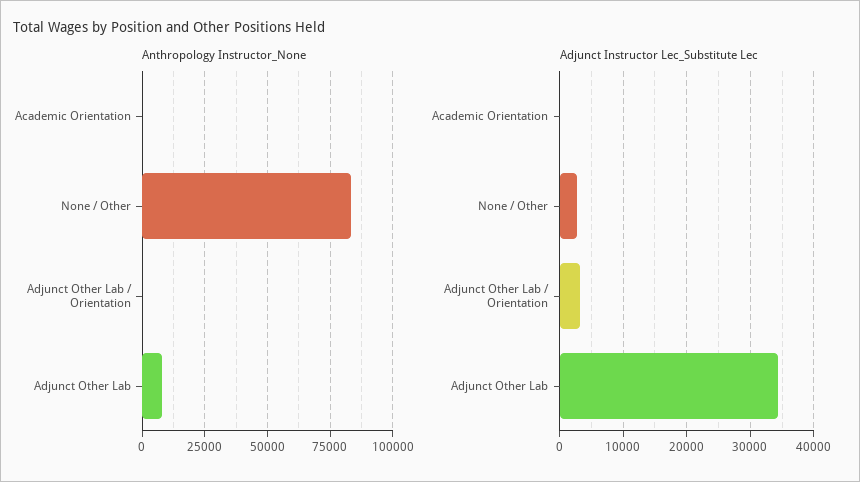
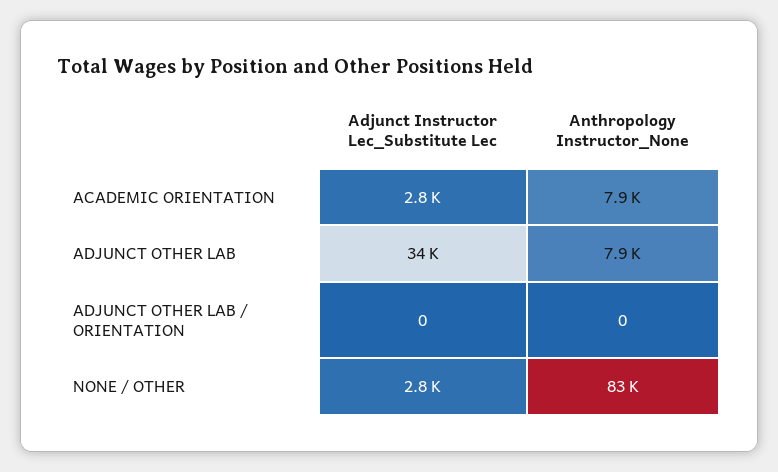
Anthropology Instructor_None, Academic Orientation: 0 -> 7900
Adjunct Instructor Lec_Substitute Lec, Academic Orientation: 0 -> 2800
Adjunct Instructor Lec_Substitute Lec, Adjunct Other Lab / Orientation: 3000 -> 0

